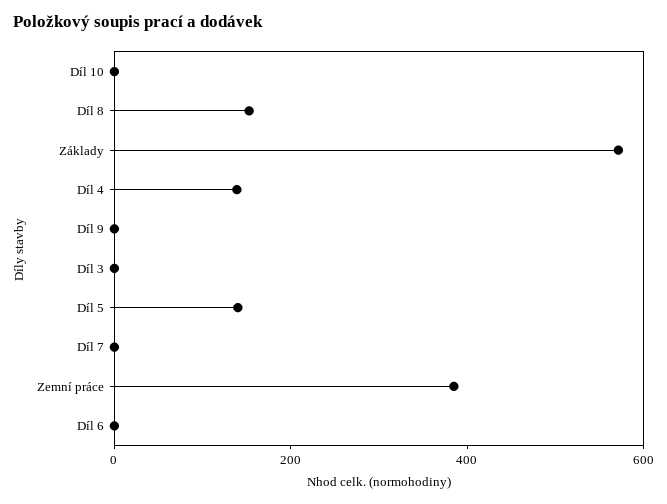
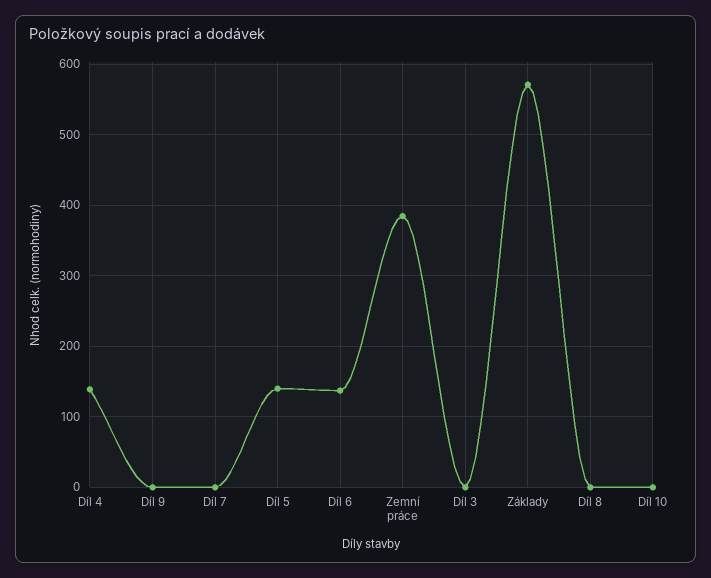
Díl 8: 150 -> 0
Díl 6: 0 -> 140

